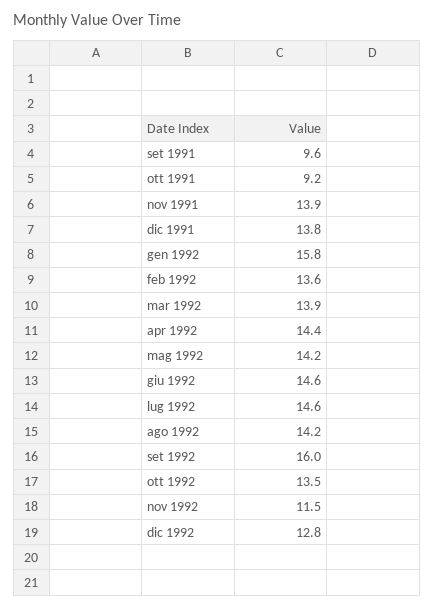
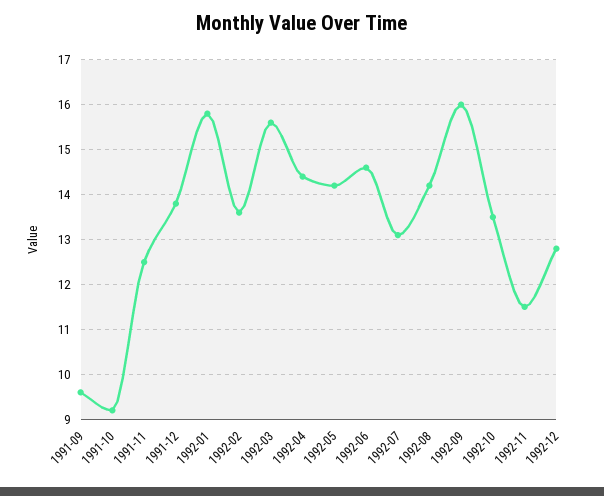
nov 1991: 13.9 -> 12.5
mar 1992: 13.9 -> 15.5
lug 1992: 14.6 -> 13

